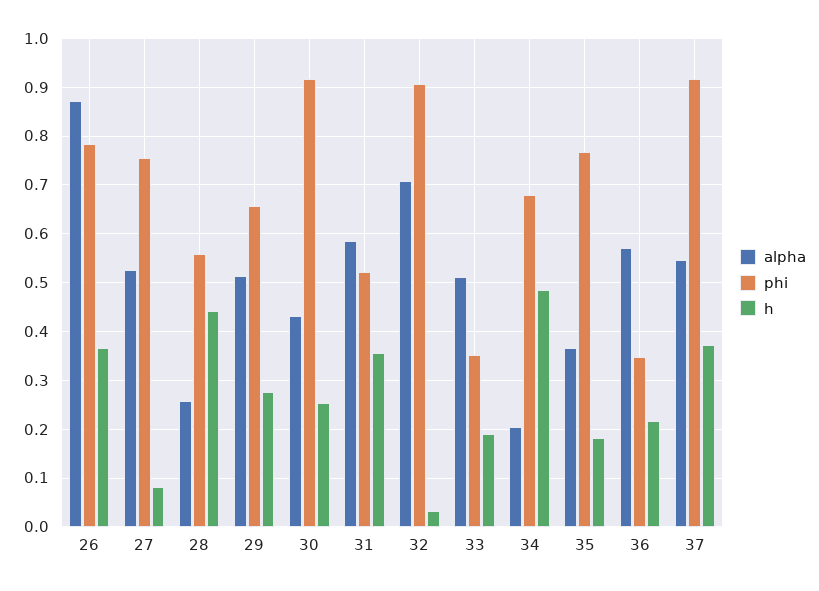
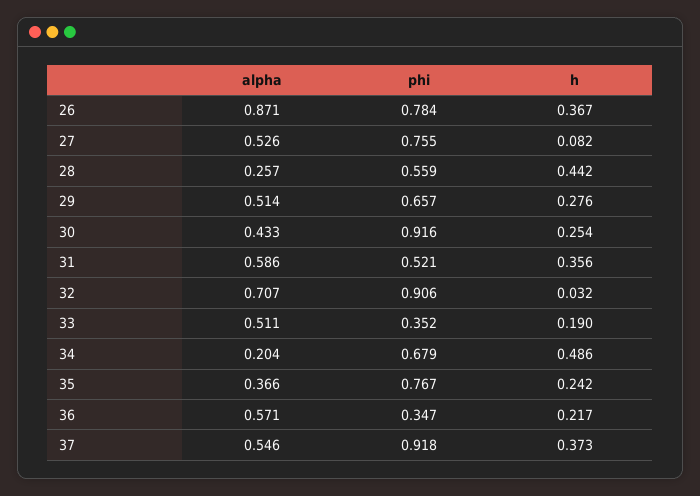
h, 35: 0.18 -> 0.242

